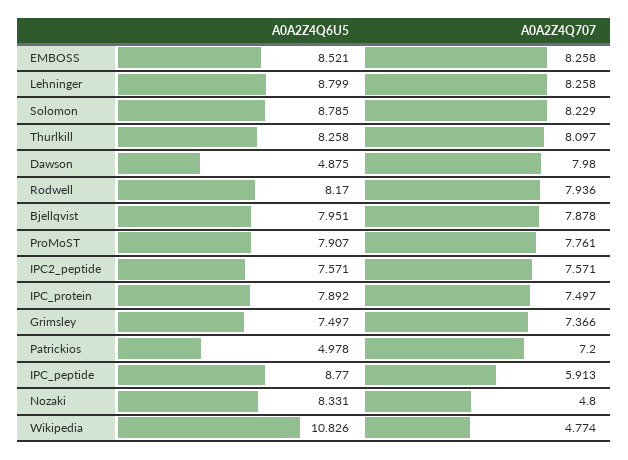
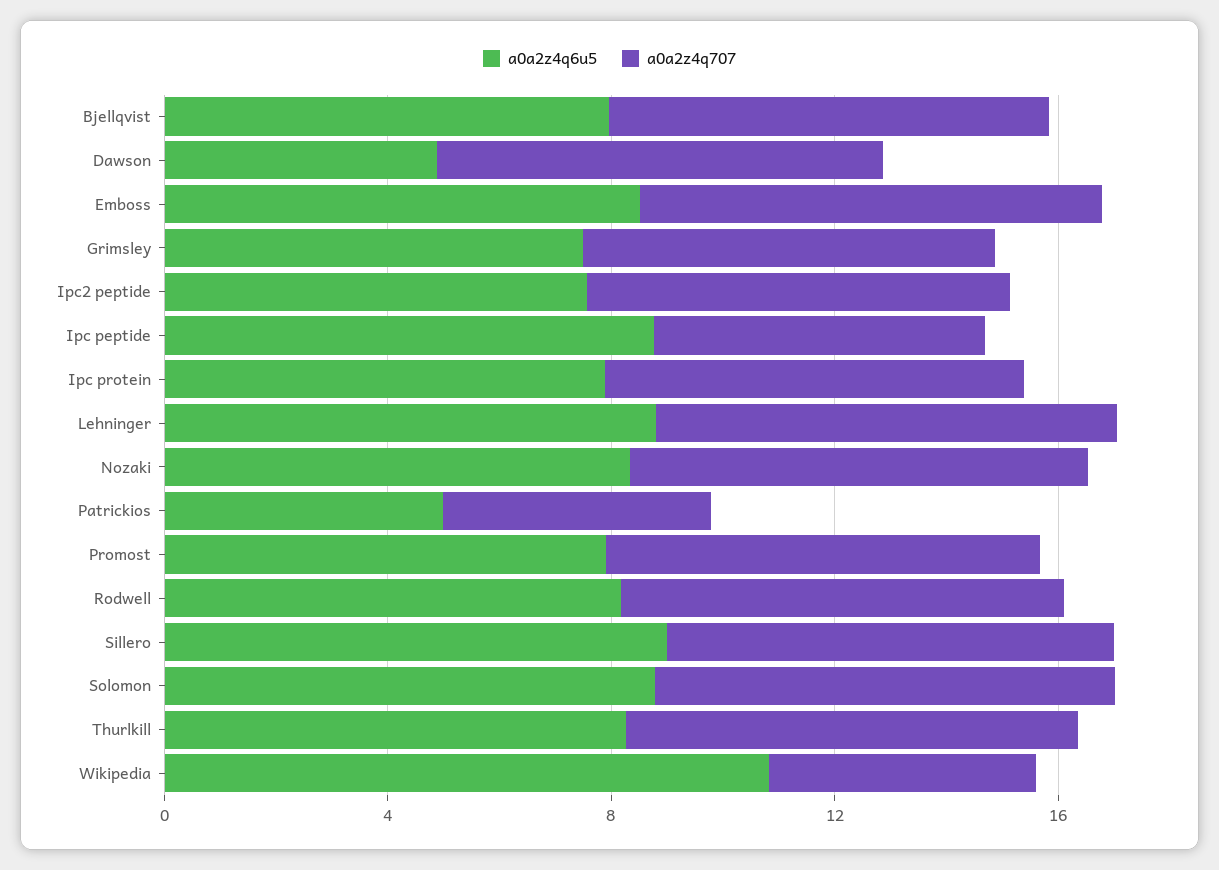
A0A2Z4Q707, Patrickios: 7.2 -> 5
A0A2Z4Q707, Nozaki: 4.8 -> 8
A0A2Z4Q6U5, Sillero: none -> 9
A0A2Z4Q707, Sillero: none -> 8

